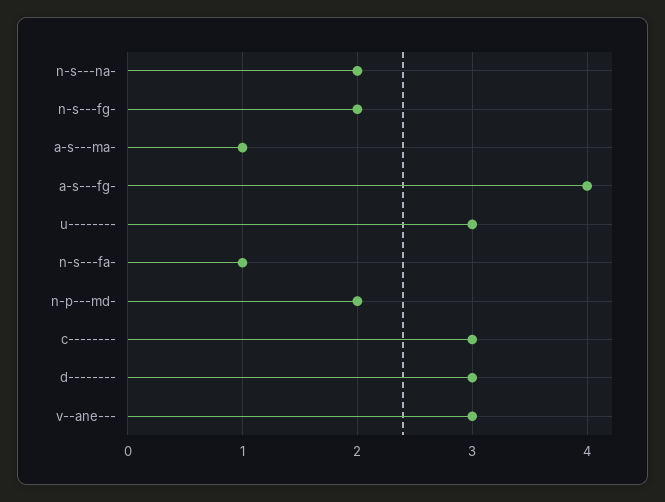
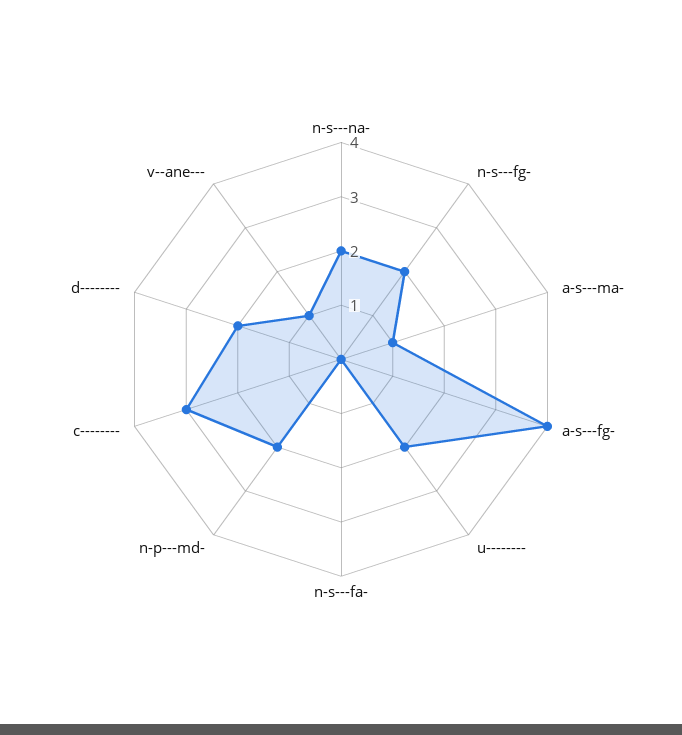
u--------: 3 -> 2
n-s---fa-: 1 -> 0
d--------: 3 -> 2
v--ane---: 3 -> 1

